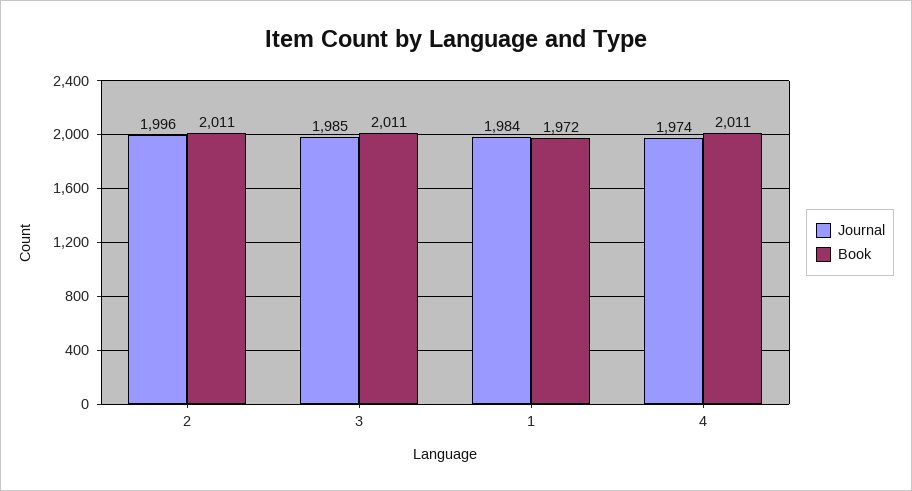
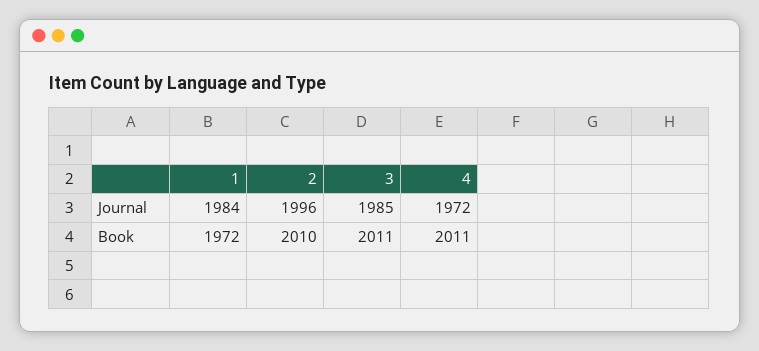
Book, 2: 2011 -> 2010
Journal, 4: 1974 -> 1972

